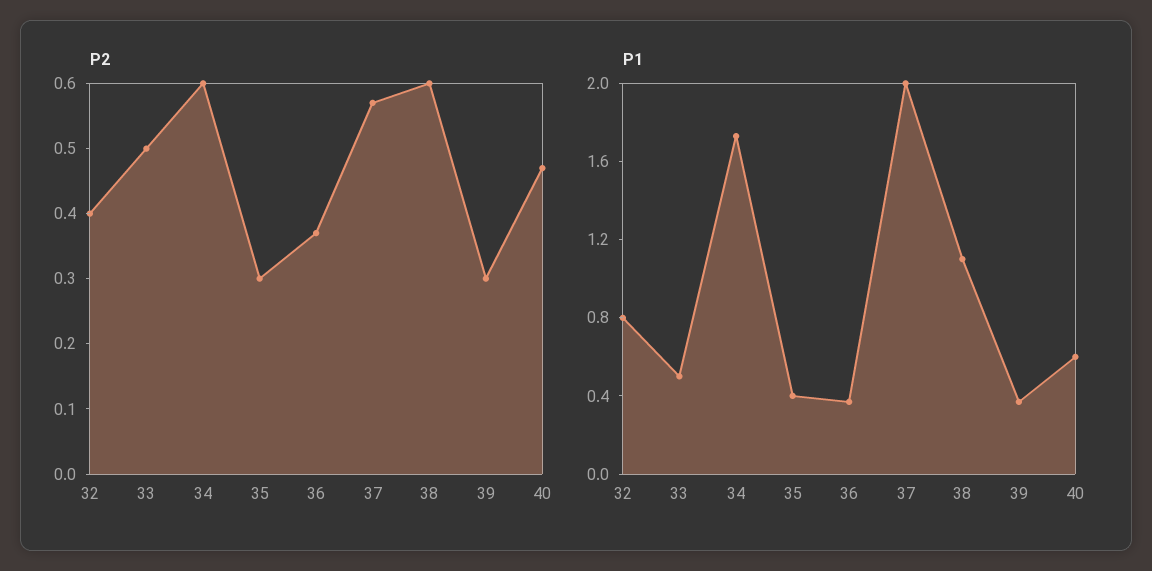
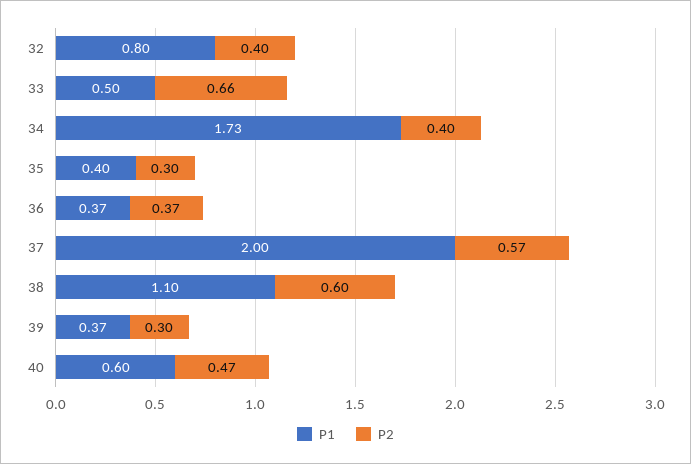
P2, 33: 0.5 -> 0.66
P2, 34: 0.6 -> 0.4

